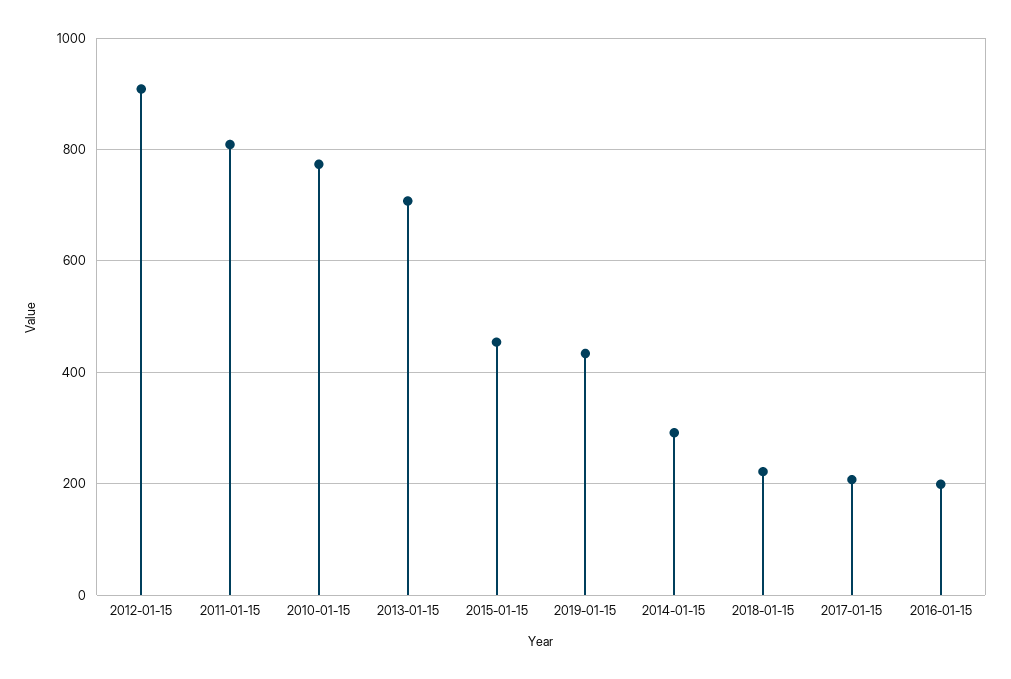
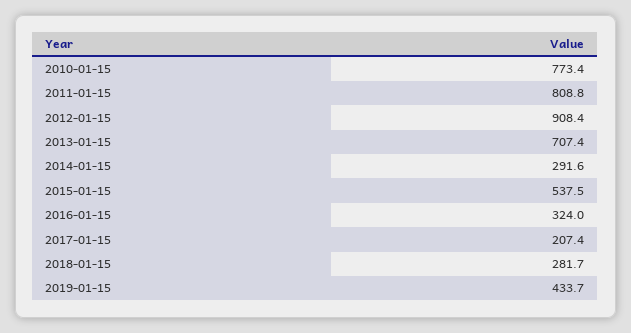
2015-01-15: 460 -> 537.5
2018-01-15: 220 -> 281.7
2016-01-15: 200 -> 324

